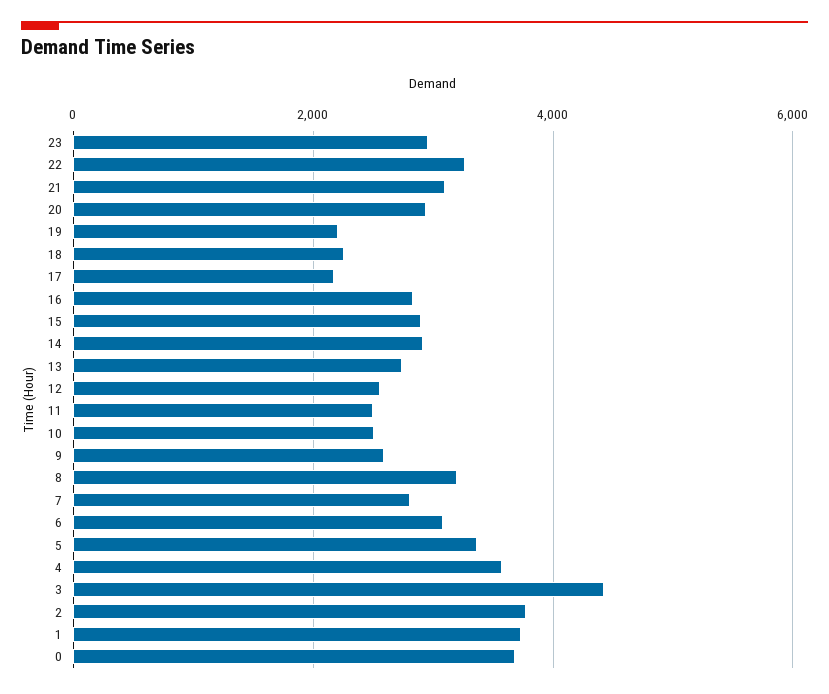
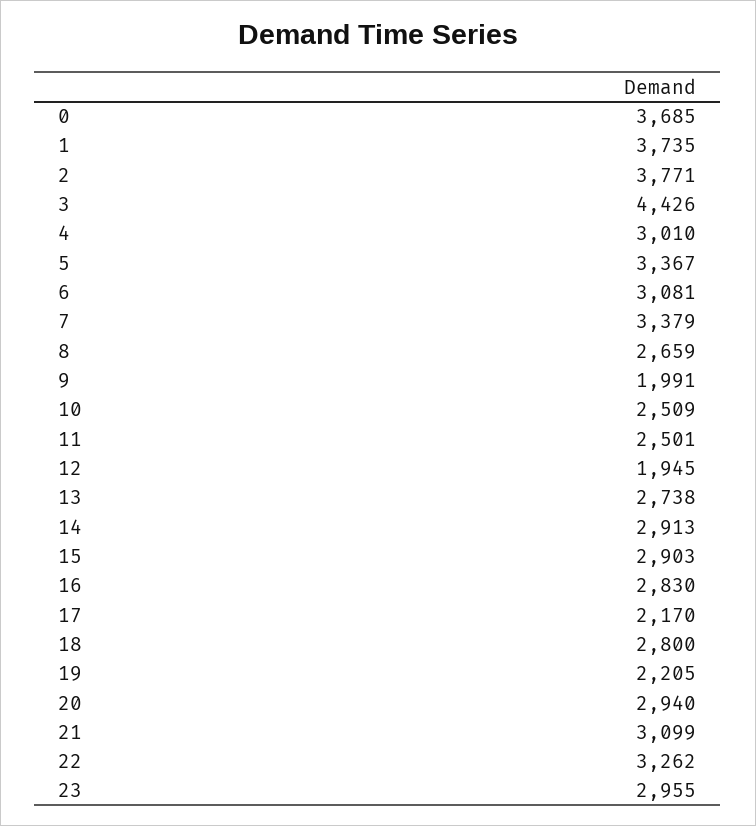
18: 2200 -> 2800
12: 2600 -> 1945
9: 2600 -> 1991
8: 3200 -> 2659
7: 2800 -> 3379
4: 3600 -> 3010

